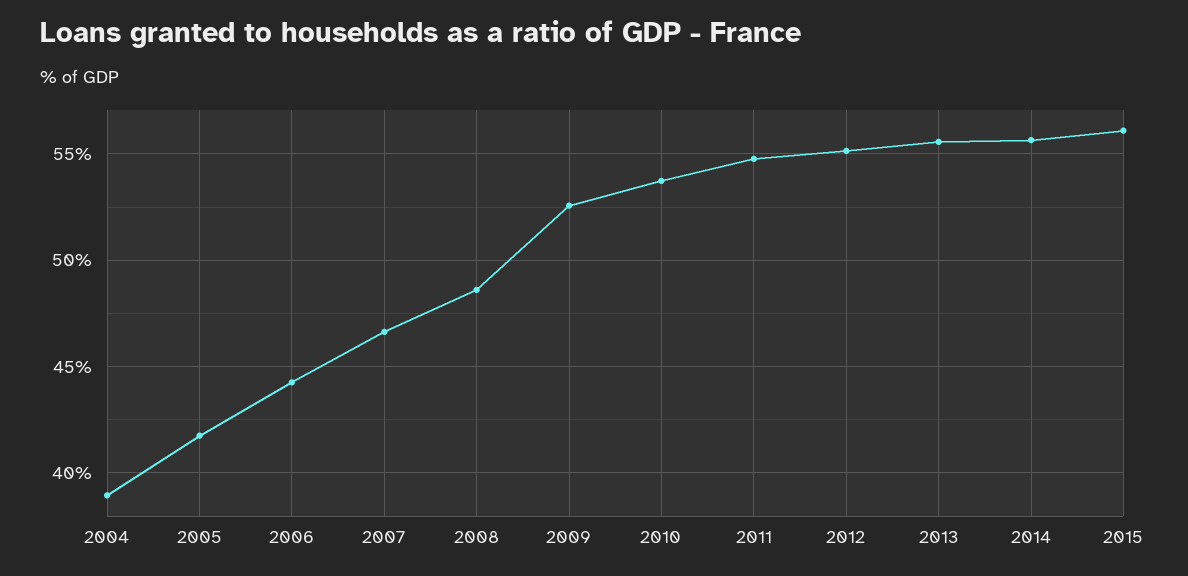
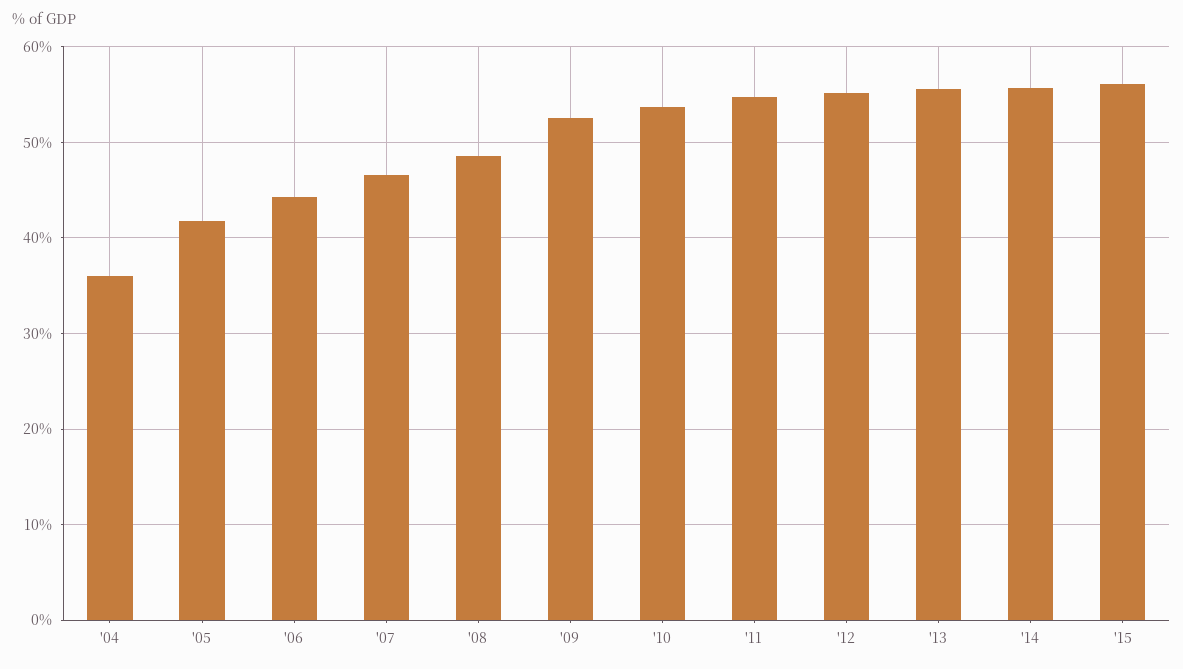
2004: 39 -> 36

